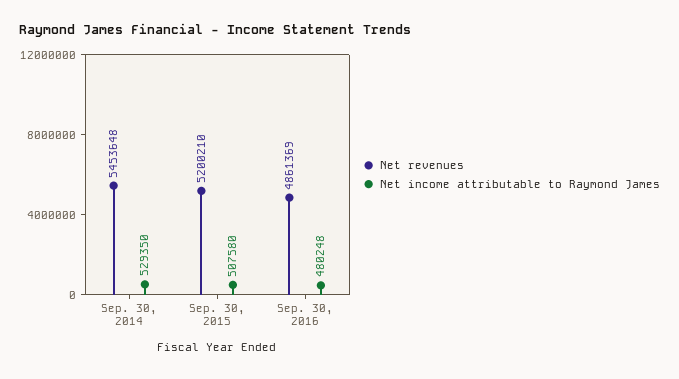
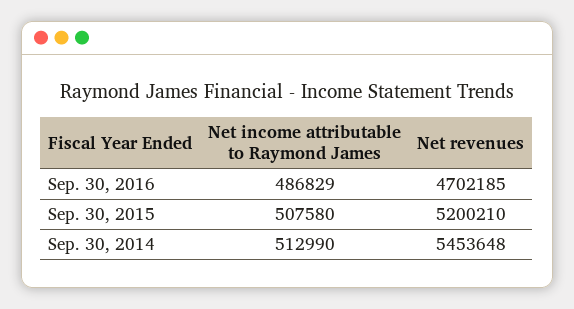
Net income attributable to Raymond James, Sep. 30, 2014: 529350 -> 512990
Net revenues, Sep. 30, 2016: 4861369 -> 4702185
Net income attributable to Raymond James, Sep. 30, 2016: 480248 -> 486829

